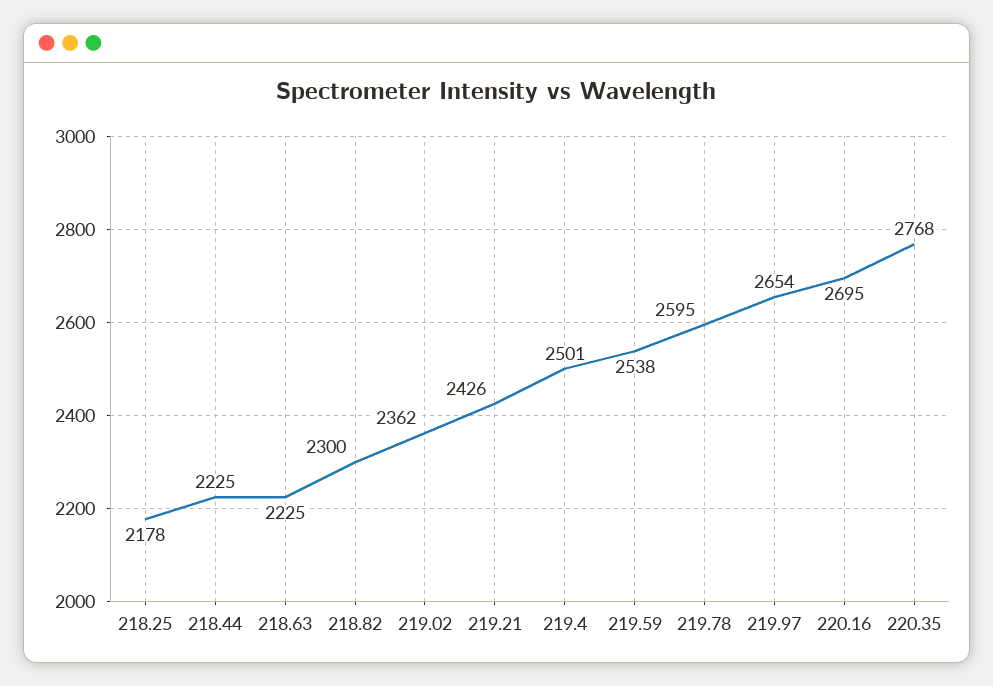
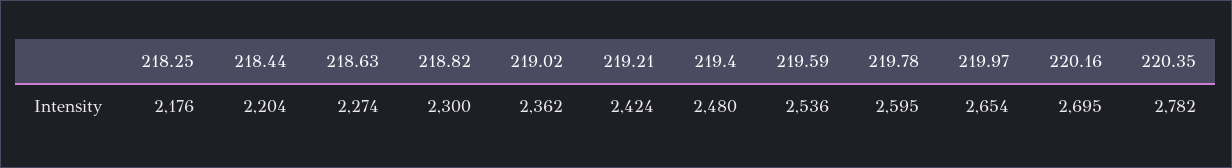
218.25: 2178 -> 2176
218.44: 2225 -> 2204
218.63: 2225 -> 2274
219.21: 2426 -> 2424
219.4: 2501 -> 2480
219.59: 2538 -> 2536
220.35: 2768 -> 2782

